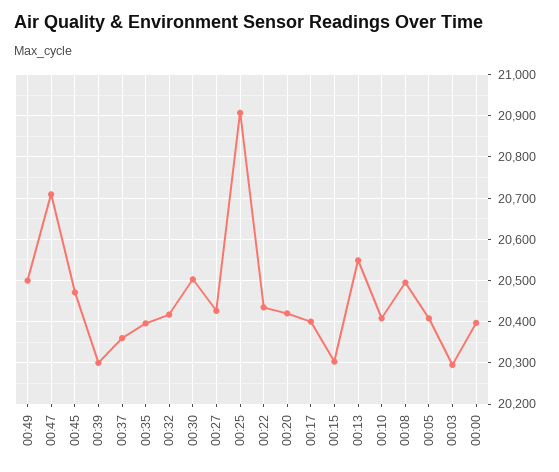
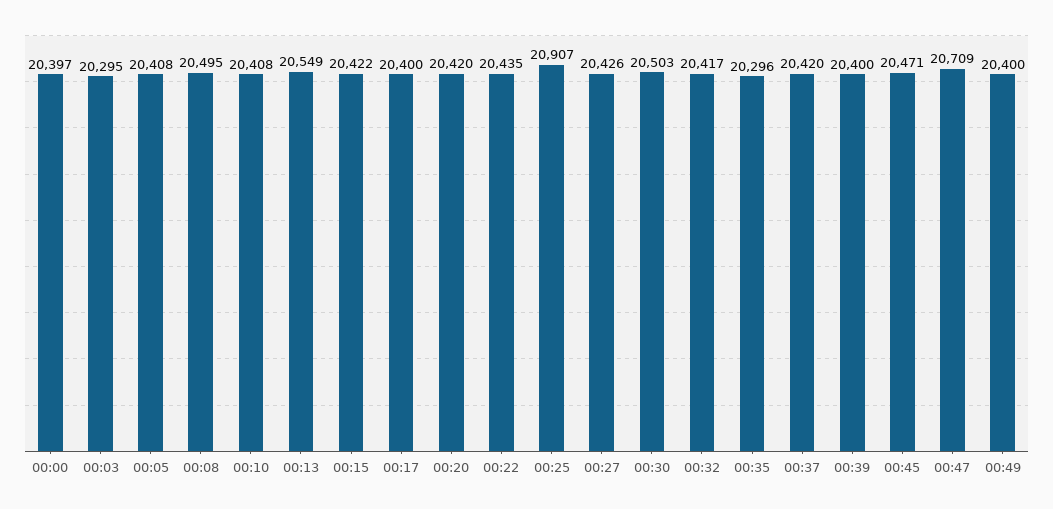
00:49: 20500 -> 20400
00:39: 20300 -> 20400
00:37: 20360 -> 20420
00:35: 20400 -> 20296
00:15: 20300 -> 20422

